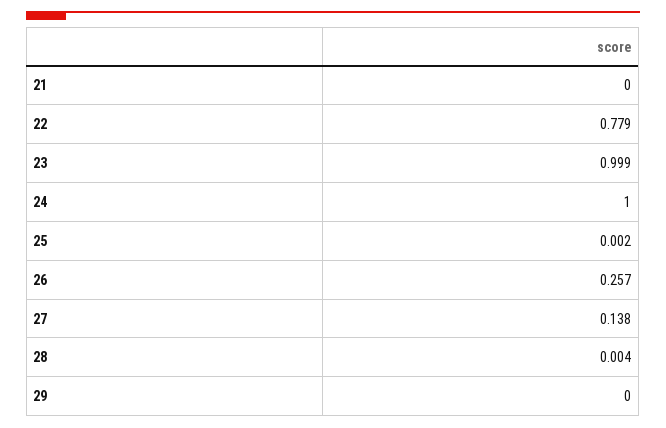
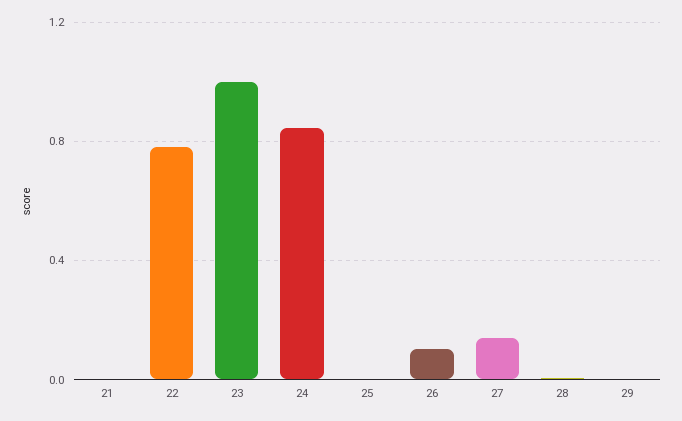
24: 1 -> 0.85
26: 0.257 -> 0.1

